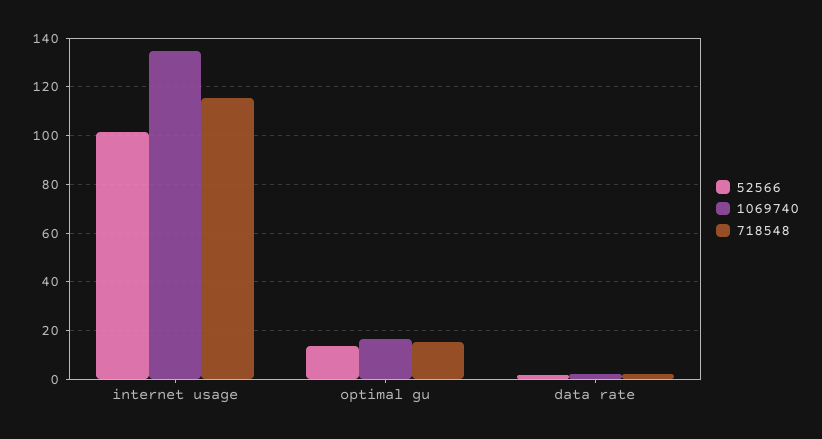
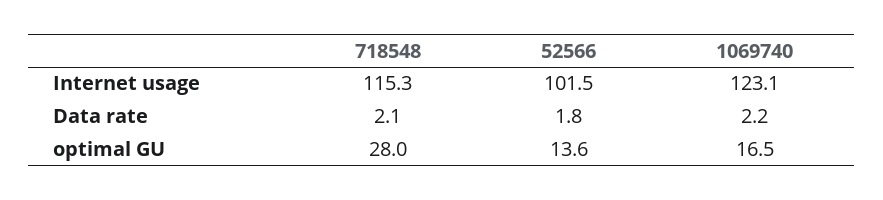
1069740, internet usage: 135 -> 123.1
718548, optimal gu: 15 -> 28

